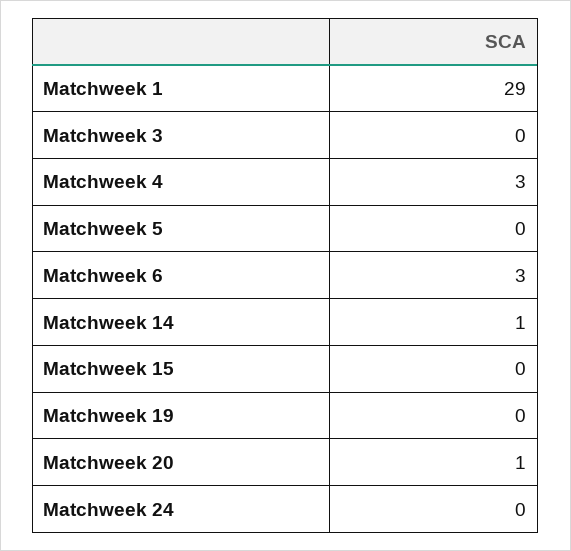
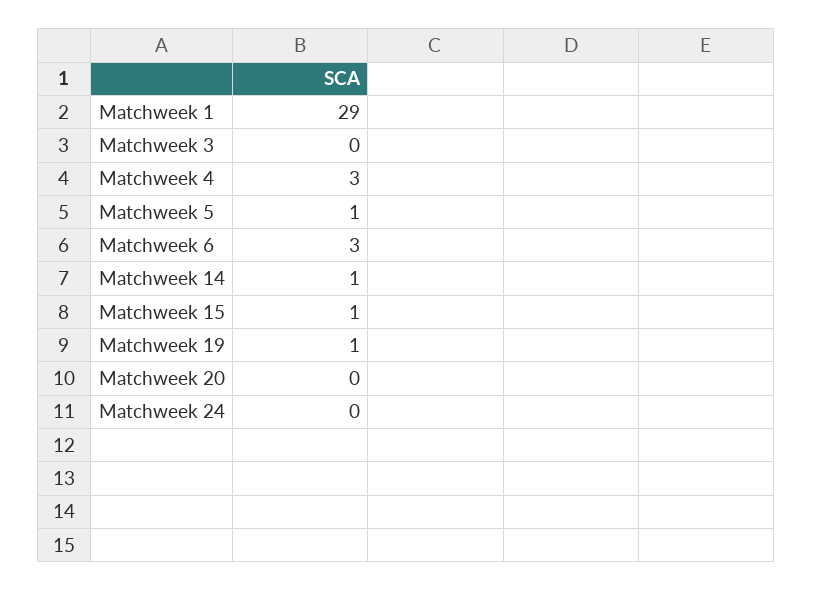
Matchweek 5: 0 -> 1
Matchweek 15: 0 -> 1
Matchweek 19: 0 -> 1
Matchweek 20: 1 -> 0

